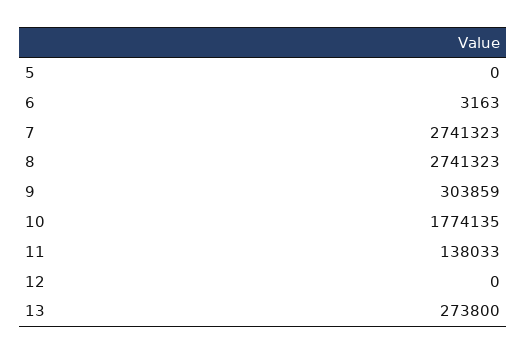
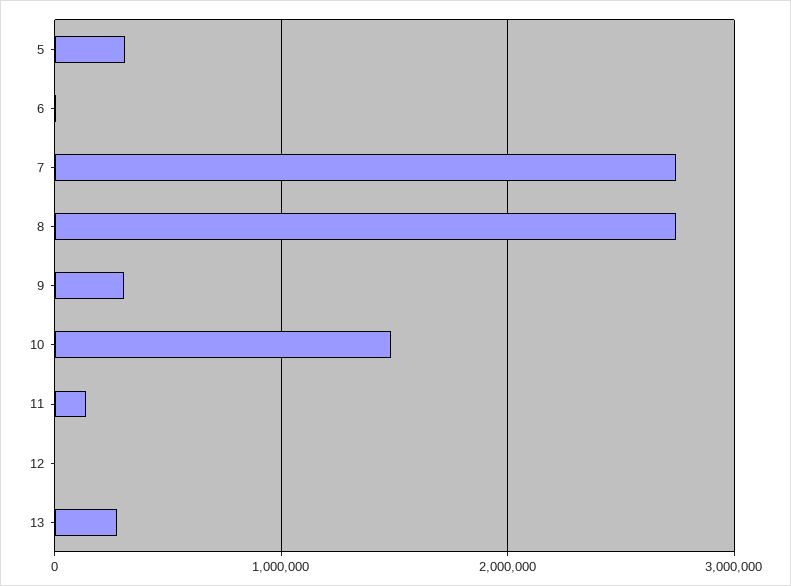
5: 0 -> 300000
10: 1774135 -> 1500000

